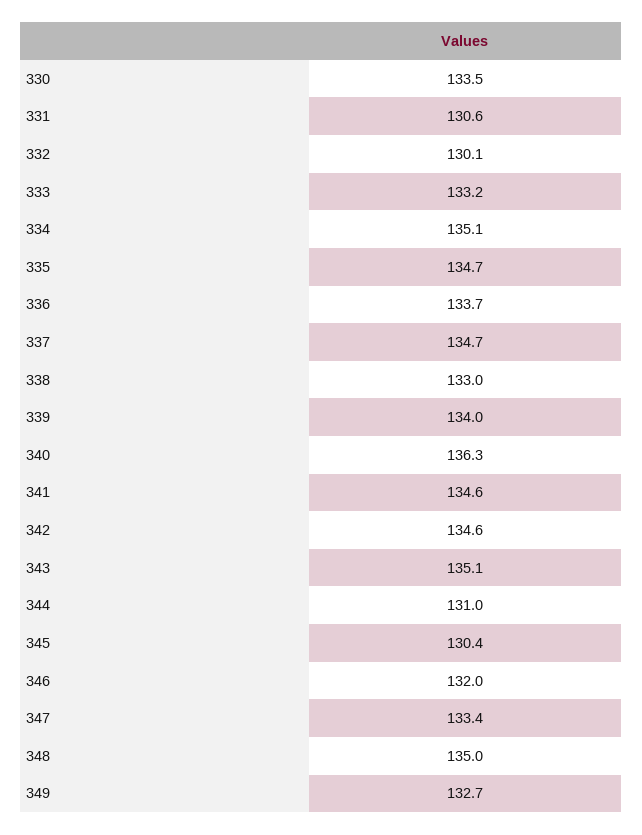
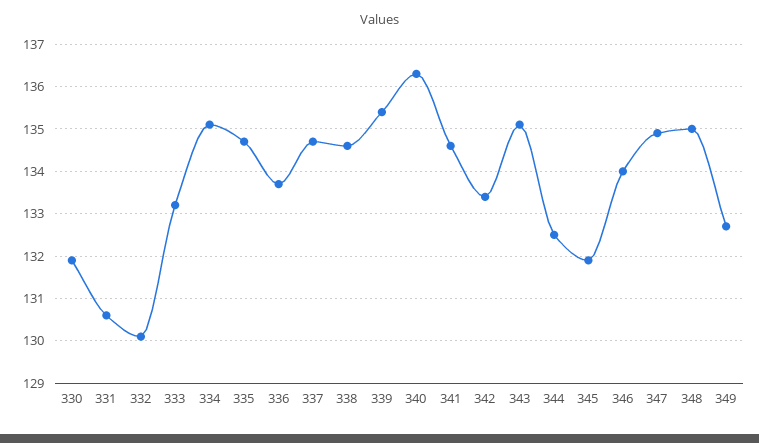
330: 133.5 -> 132
338: 133 -> 134.5
339: 134 -> 135.5
342: 134.6 -> 133.5
344: 131 -> 132.5
345: 130.4 -> 132
346: 132 -> 134
347: 133.4 -> 135

